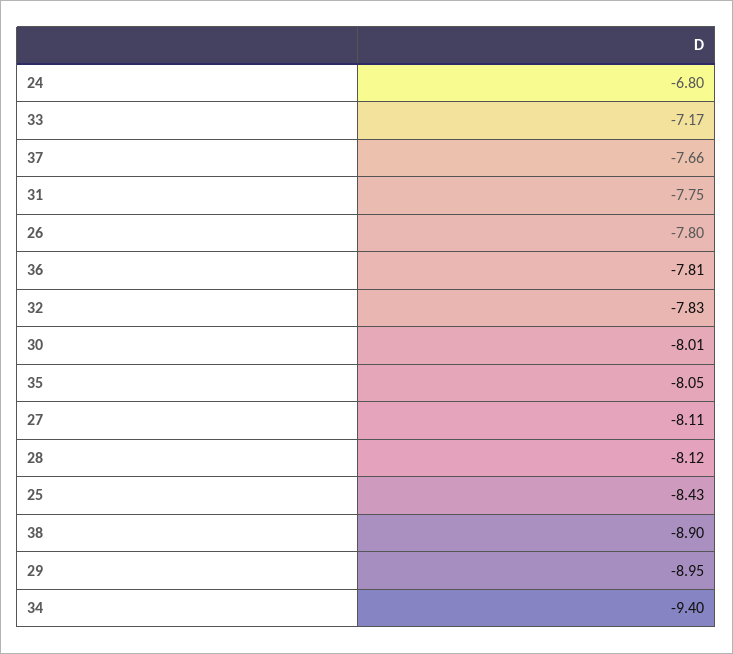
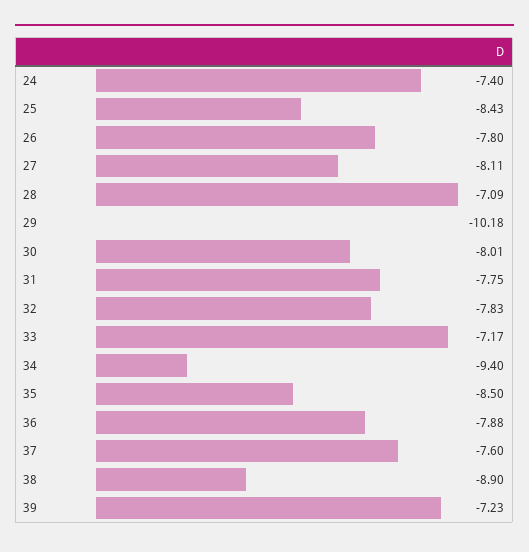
24: -6.8 -> -7.4
37: -7.66 -> -7.6
36: -7.81 -> -7.88
35: -8.05 -> -8.5
28: -8.12 -> -7.09
29: -8.95 -> -10.18
39: none -> -7.23

